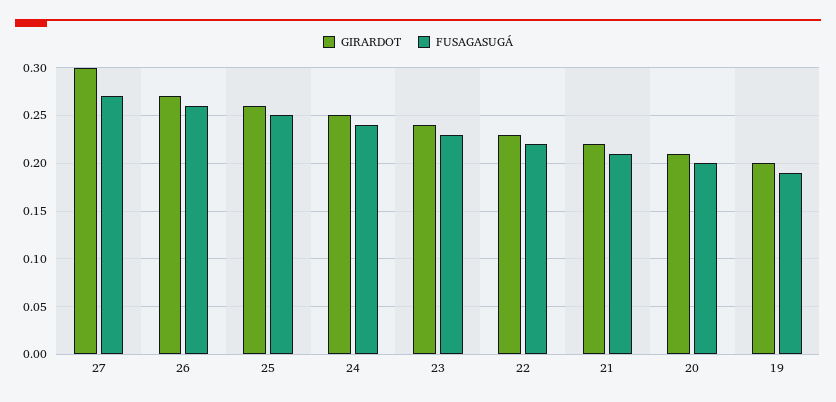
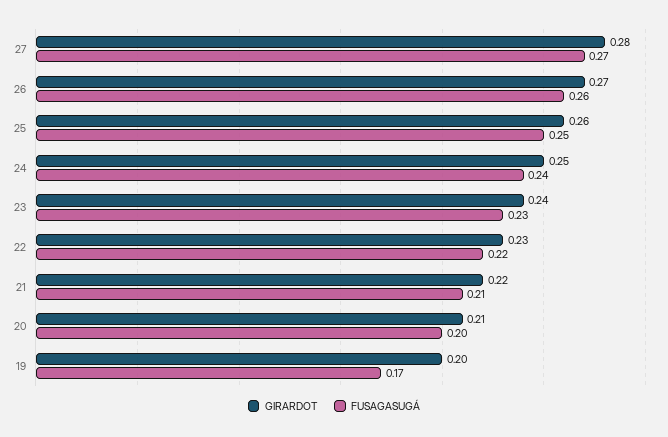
GIRARDOT, 27: 0.3 -> 0.28
FUSAGASUGÁ, 19: 0.19 -> 0.17

